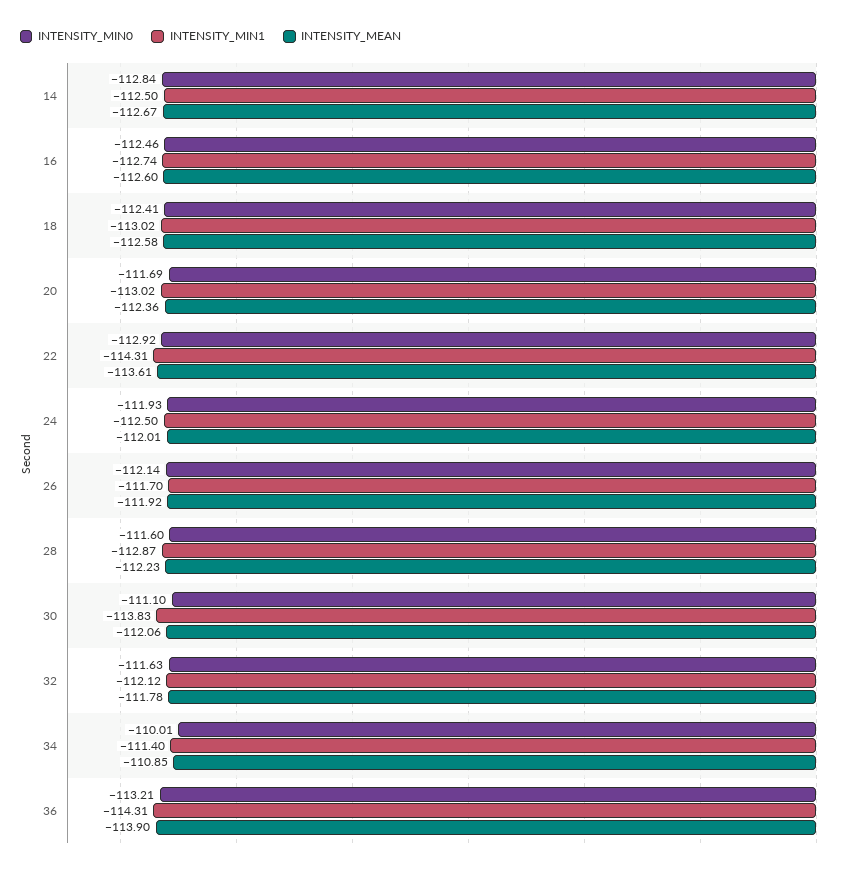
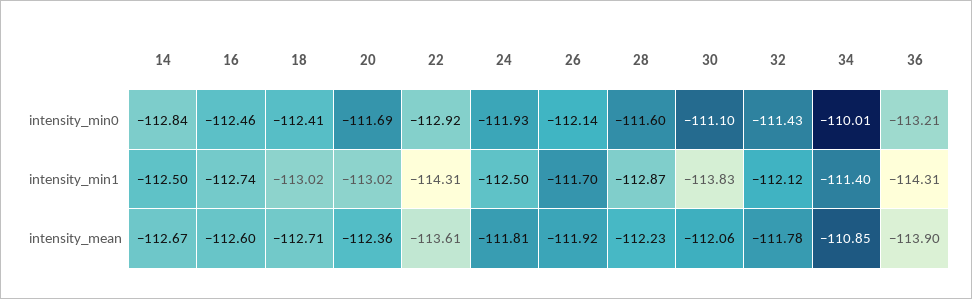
INTENSITY_MEAN, 18: -112.58 -> -112.71
INTENSITY_MEAN, 24: -112.01 -> -111.81
INTENSITY_MIN0, 32: -111.63 -> -111.43

